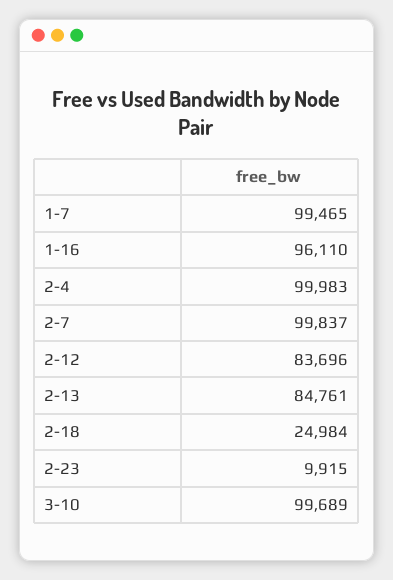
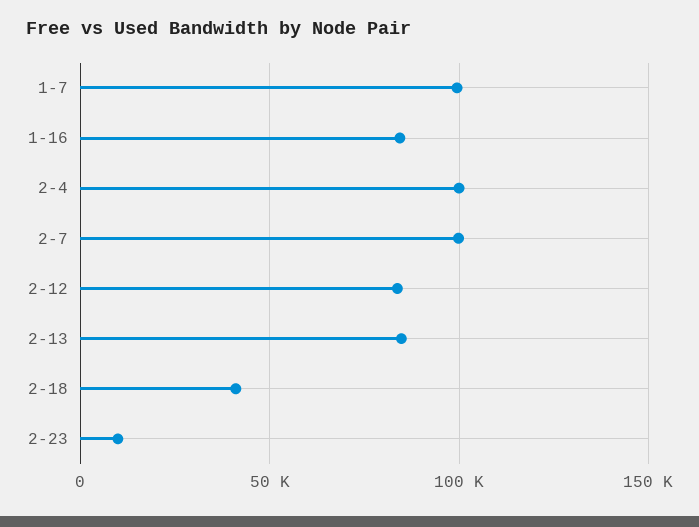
1-16: 96110 -> 85000
2-18: 24984 -> 40000
3-10: 99689 -> none

